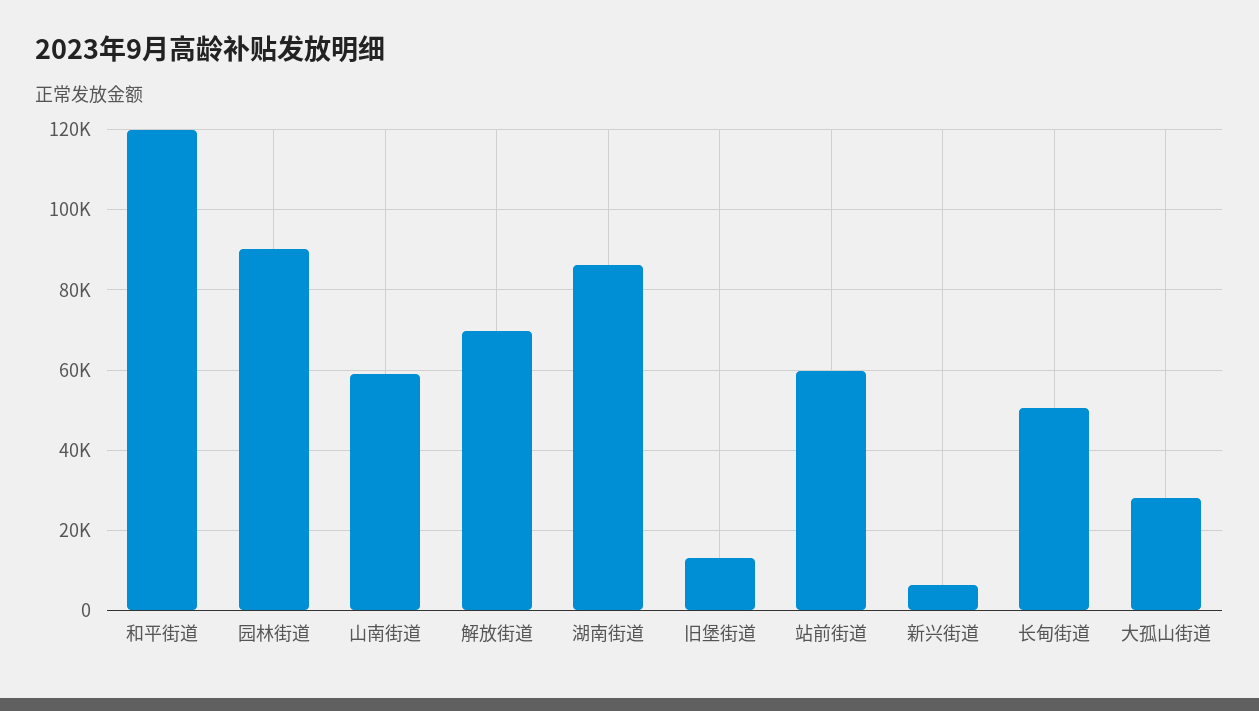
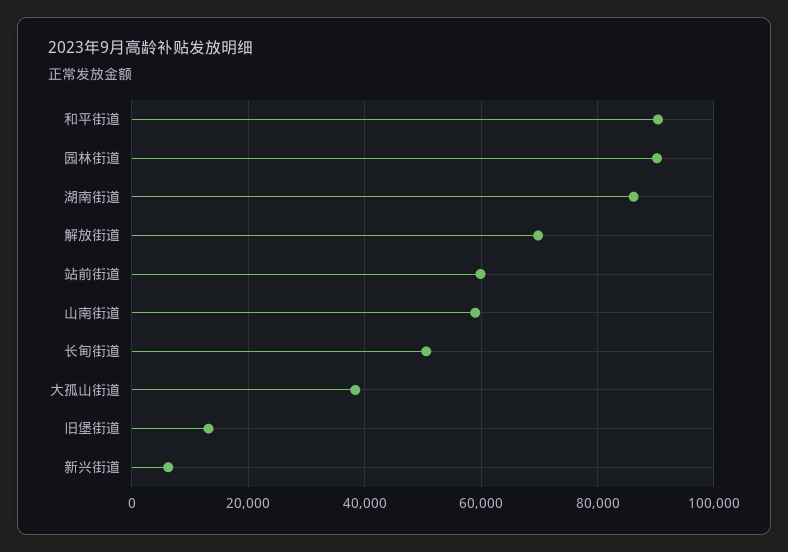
和平街道: 120000 -> 90000
大孤山街道: 28000 -> 38000

